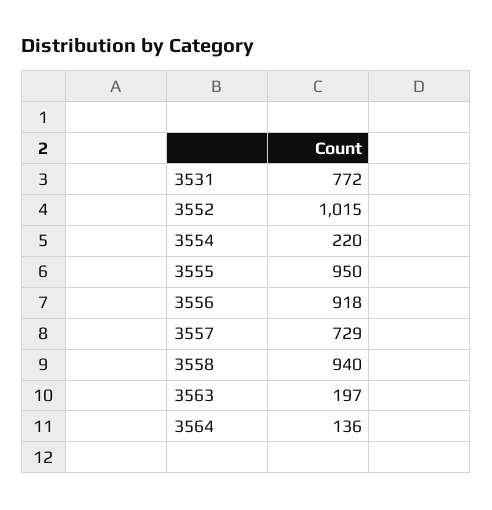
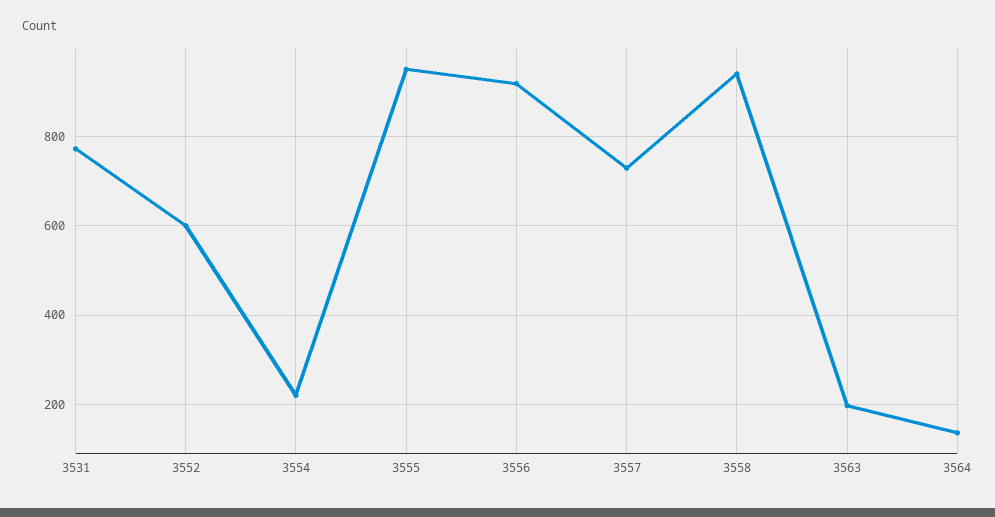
3552: 1015 -> 600

